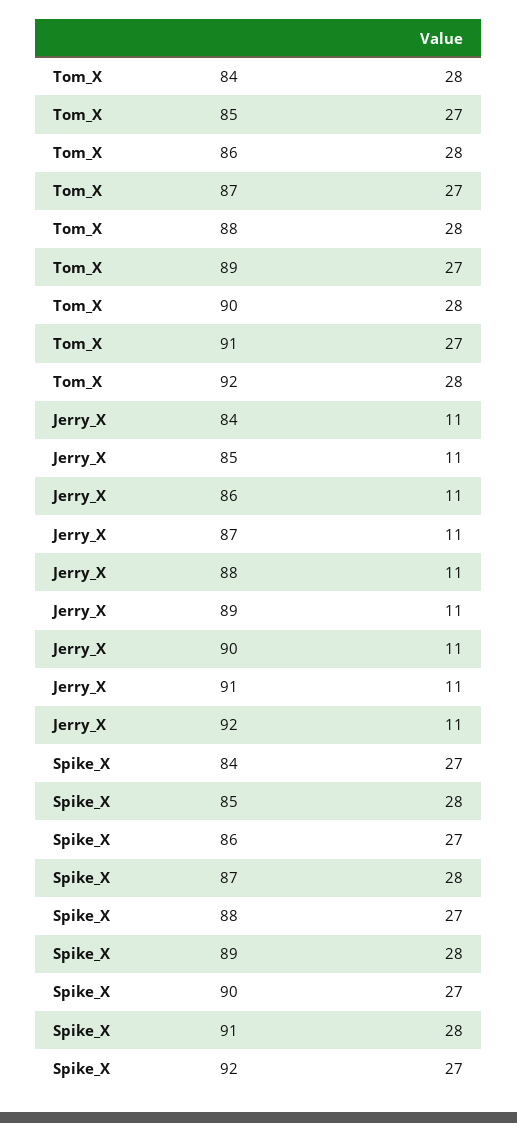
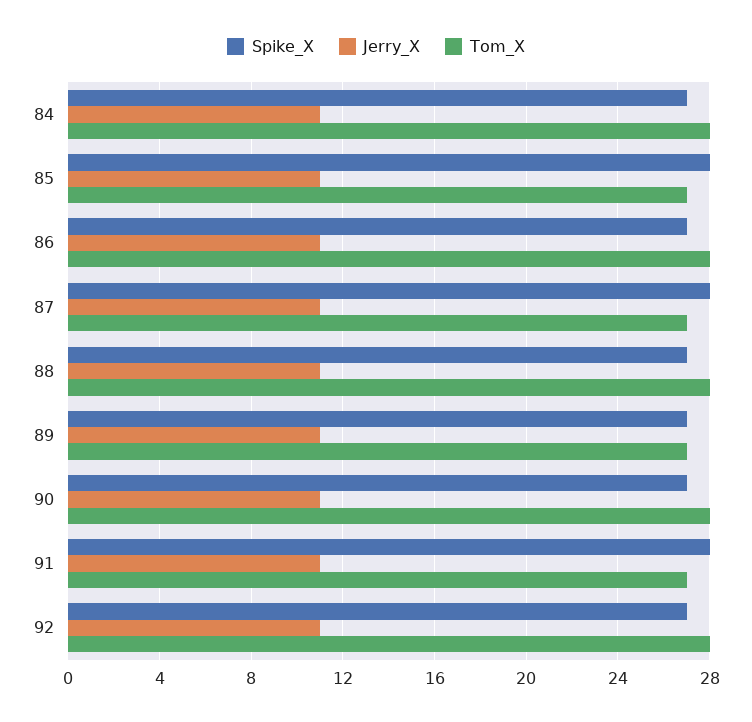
Spike_X, 89: 28 -> 27

